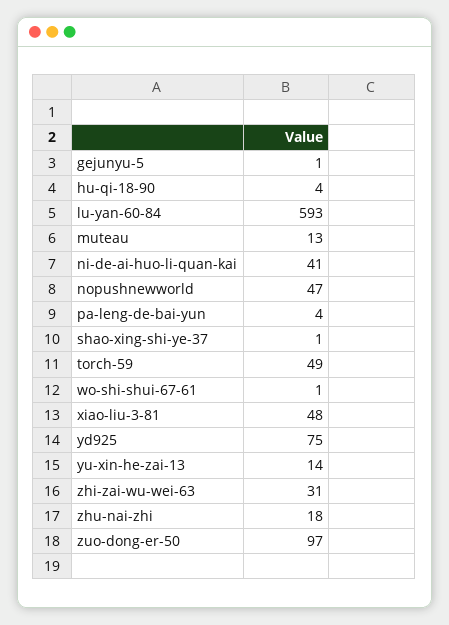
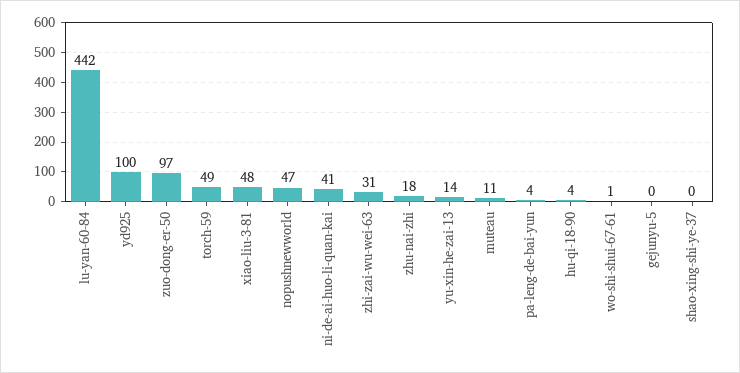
gejunyu-5: 1 -> 0
lu-yan-60-84: 593 -> 442
muteau: 13 -> 11
shao-xing-shi-ye-37: 1 -> 0
yd925: 75 -> 100

